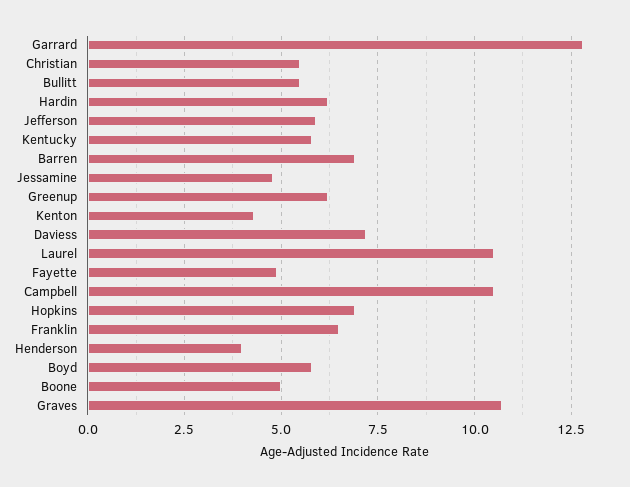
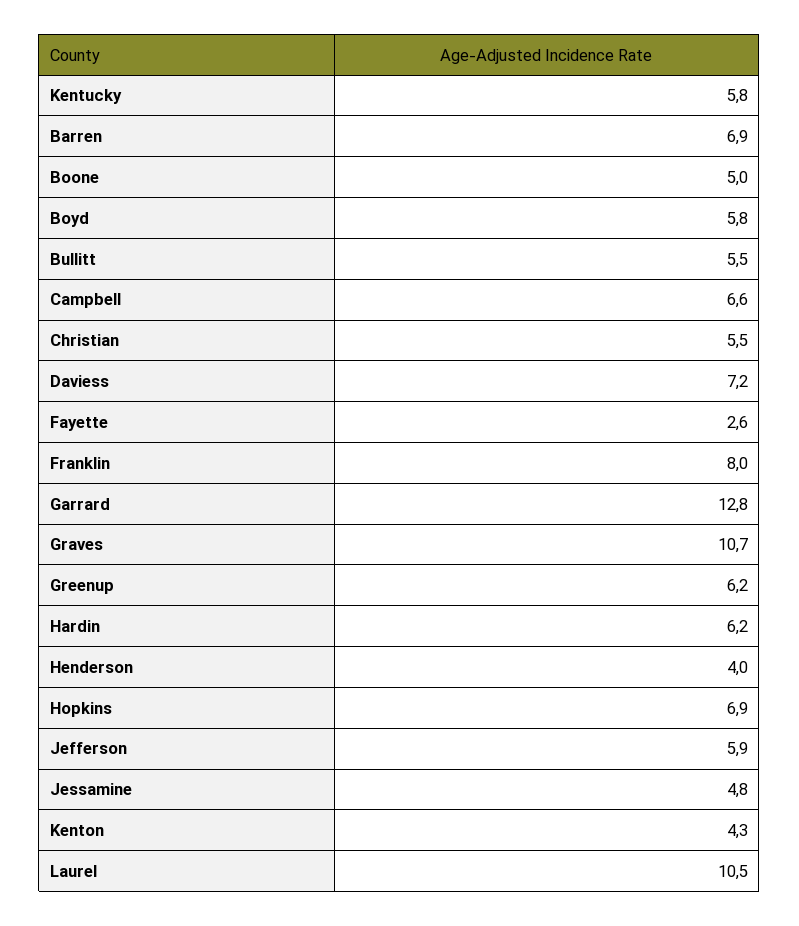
Fayette: 5 -> 2.6
Campbell: 10.5 -> 6.6
Franklin: 6.5 -> 8

